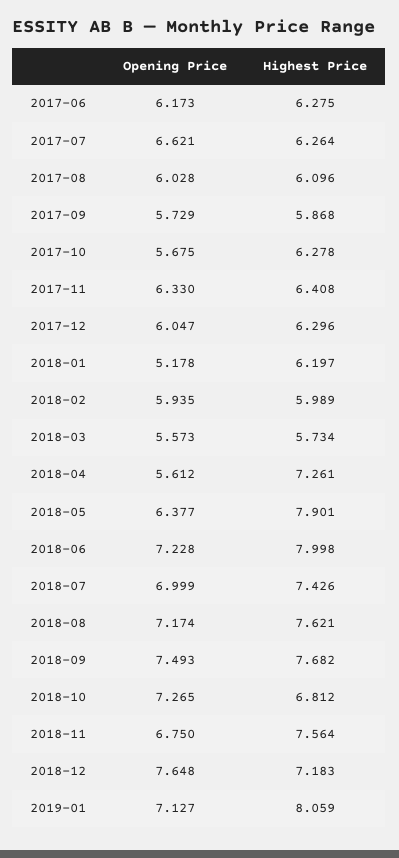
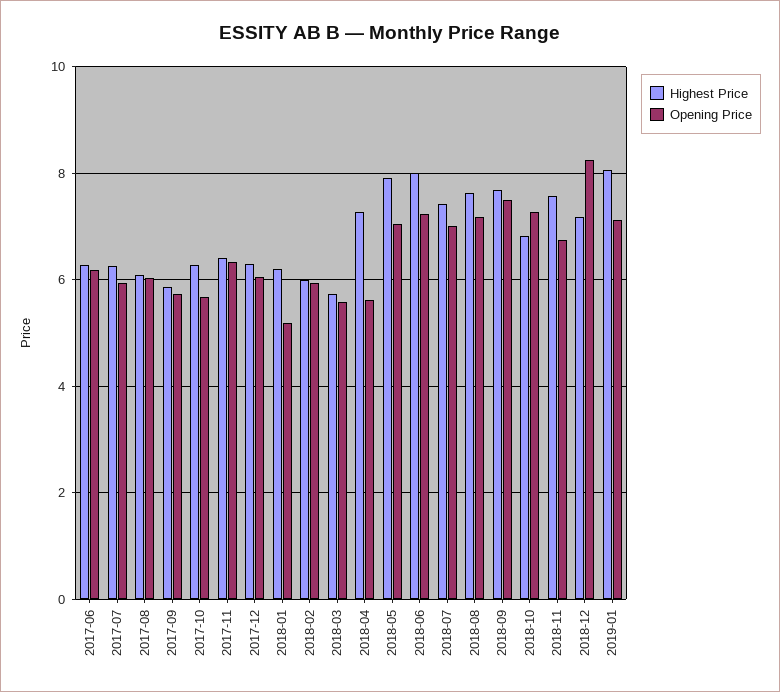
Opening Price, 2017-07: 6.621 -> 6
Opening Price, 2018-05: 6.377 -> 7
Opening Price, 2018-12: 7.648 -> 8.2

